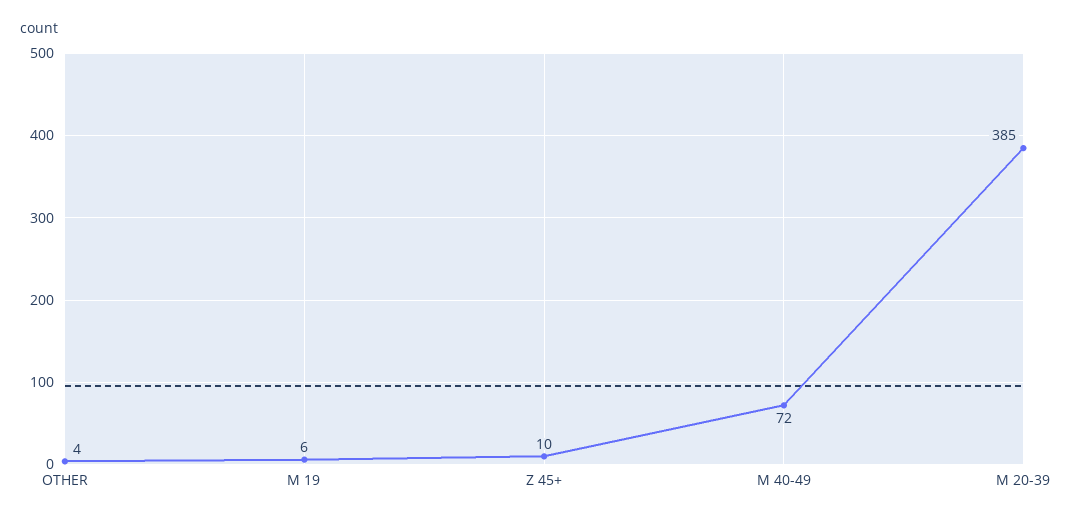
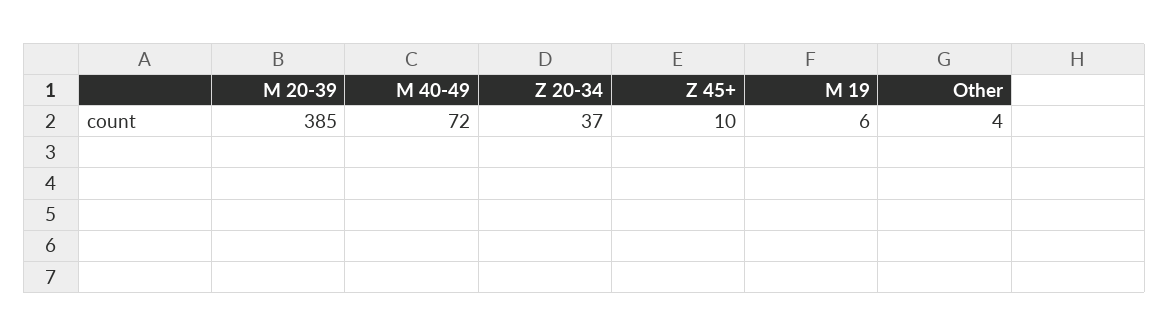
Z 20-34: none -> 37

